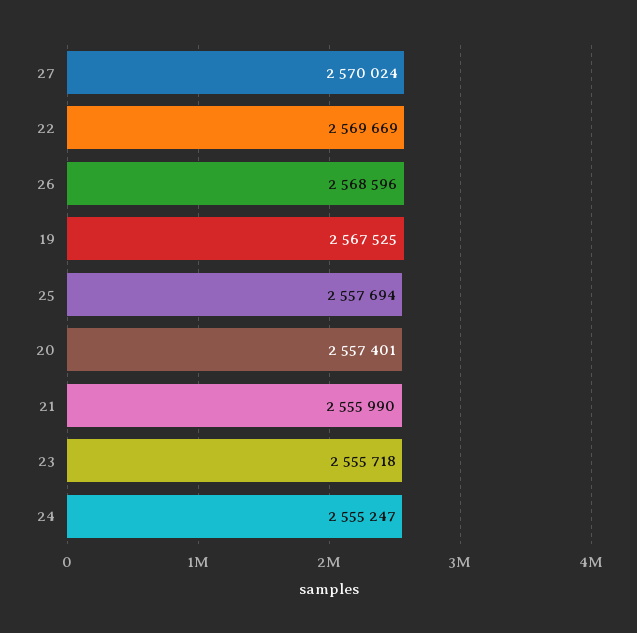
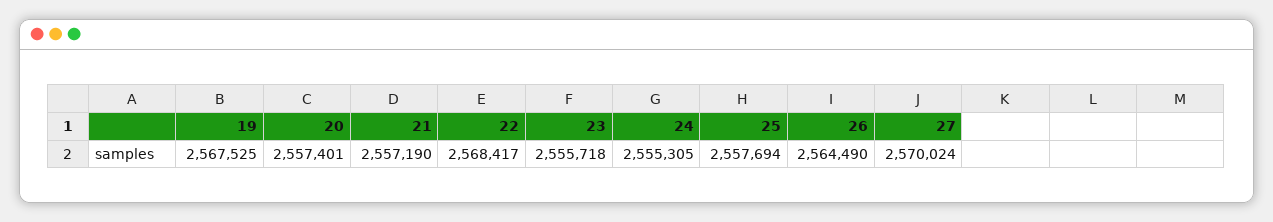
22: 2569669 -> 2568417
26: 2568596 -> 2564490
21: 2555990 -> 2557190
24: 2555247 -> 2555305

